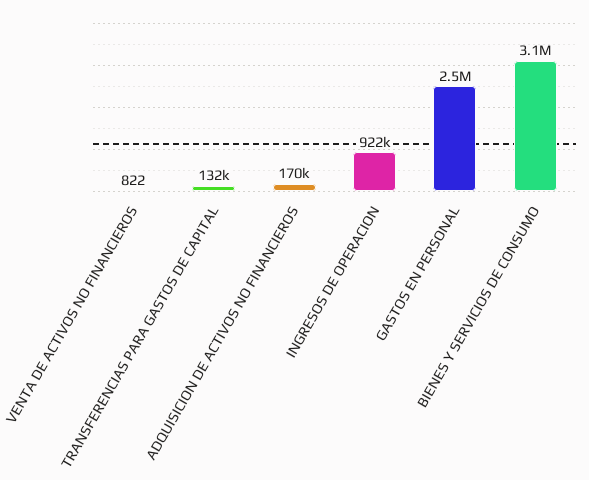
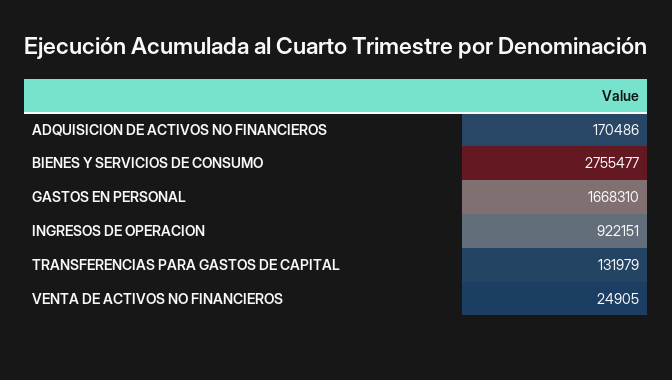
VENTA DE ACTIVOS NO FINANCIEROS: 822 -> 24905
GASTOS EN PERSONAL: 2500000 -> 1668310
BIENES Y SERVICIOS DE CONSUMO: 3100000 -> 2755477

